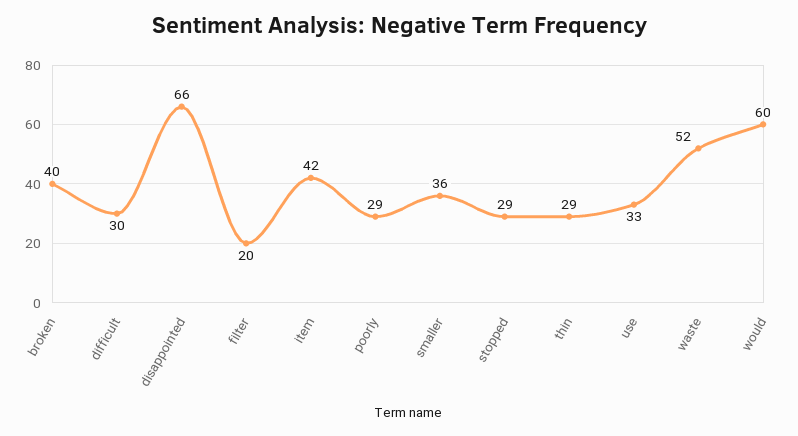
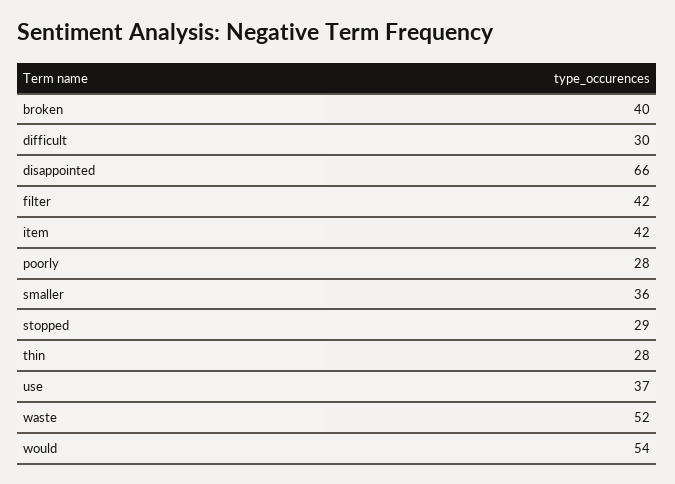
filter: 20 -> 42
poorly: 29 -> 28
thin: 29 -> 28
use: 33 -> 37
would: 60 -> 54

